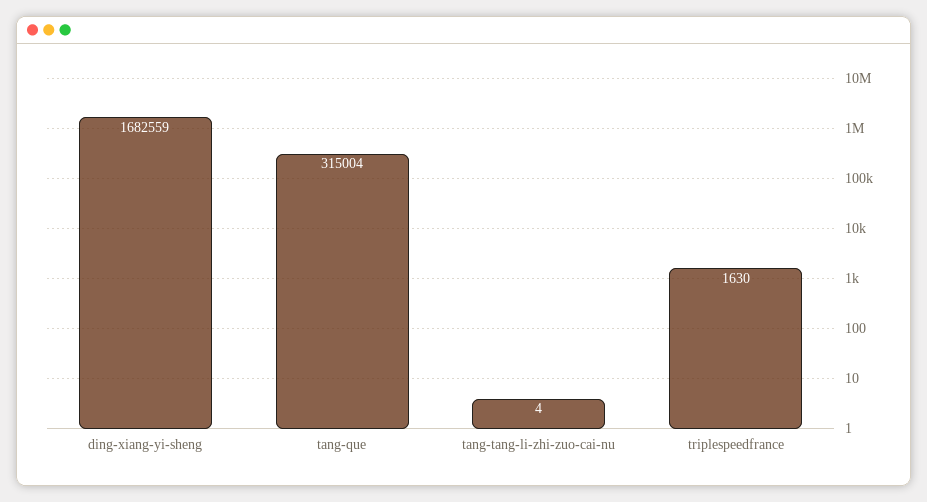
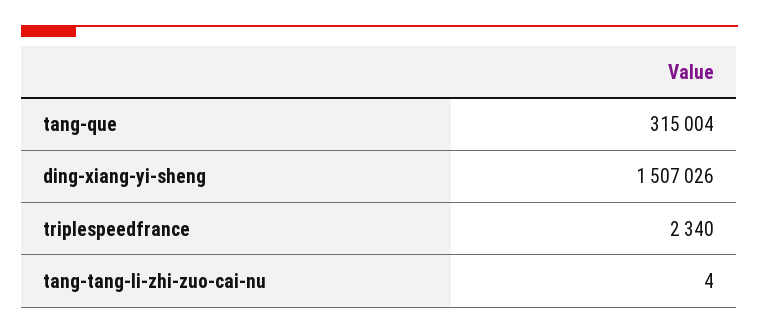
ding-xiang-yi-sheng: 1682559 -> 1507026
triplespeedfrance: 1630 -> 2340

